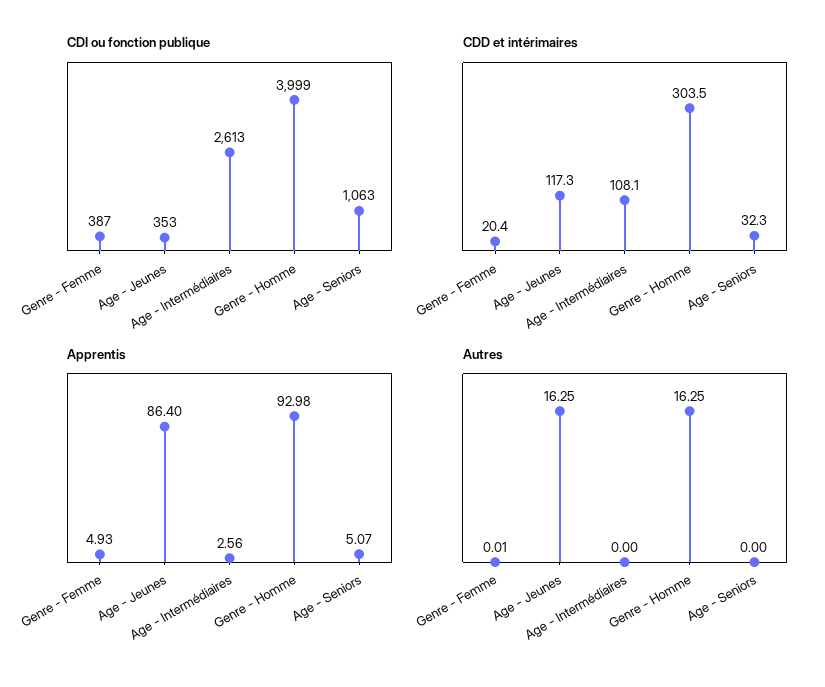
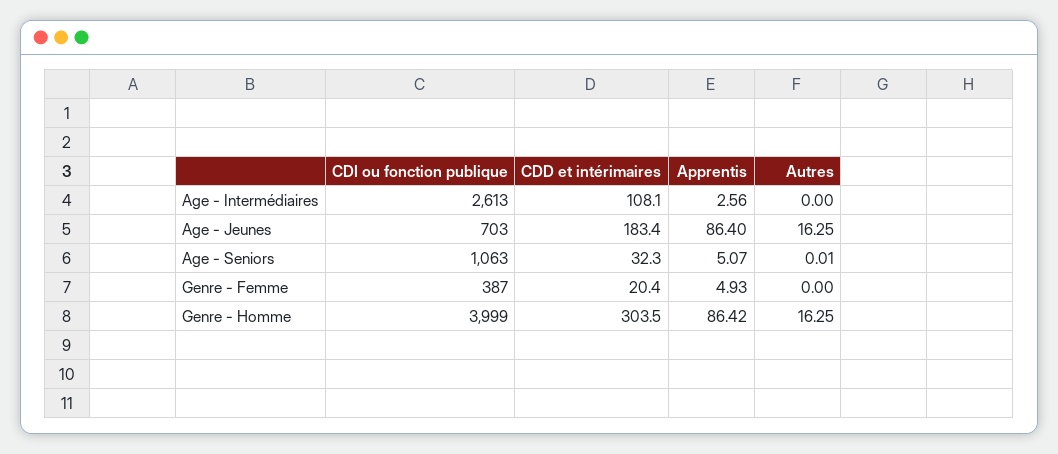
CDI ou fonction publique, Age - Jeunes: 353 -> 703
CDD et intérimaires, Age - Jeunes: 117.3 -> 183.4
Apprentis, Genre - Homme: 92.98 -> 86.42
Autres, Genre - Femme: 0.01 -> 0
Autres, Age - Seniors: 0 -> 0.01

